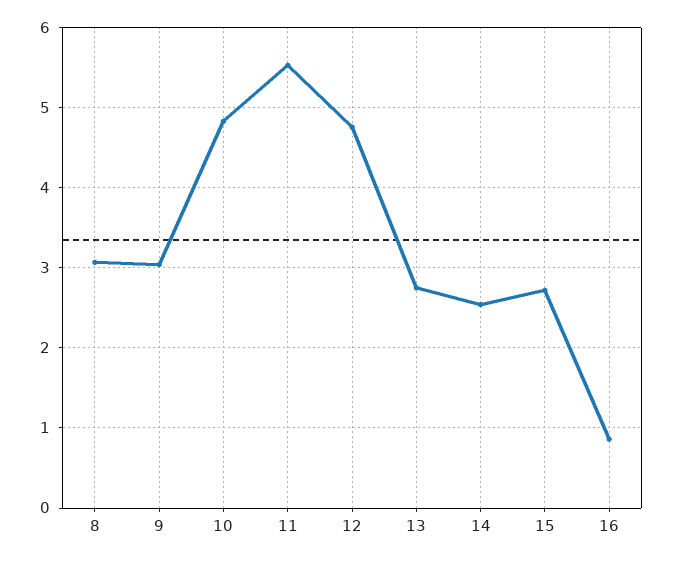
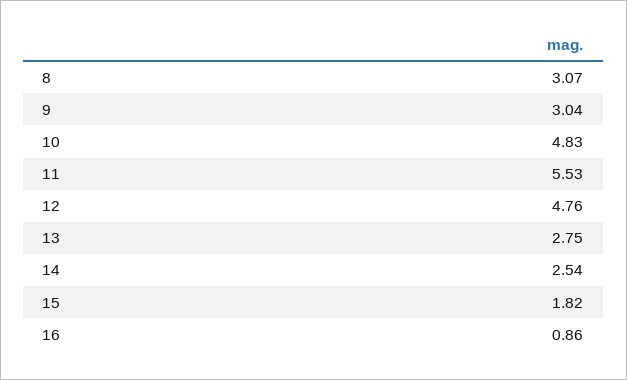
15: 2.7 -> 1.82

